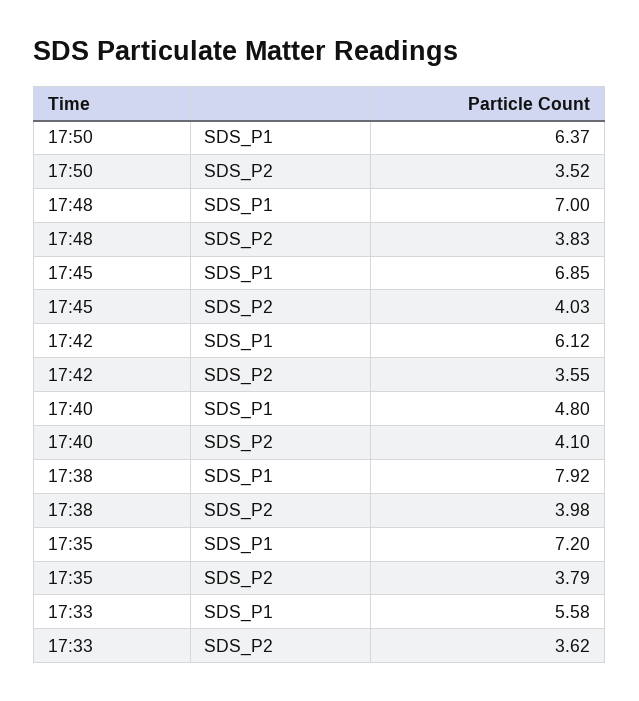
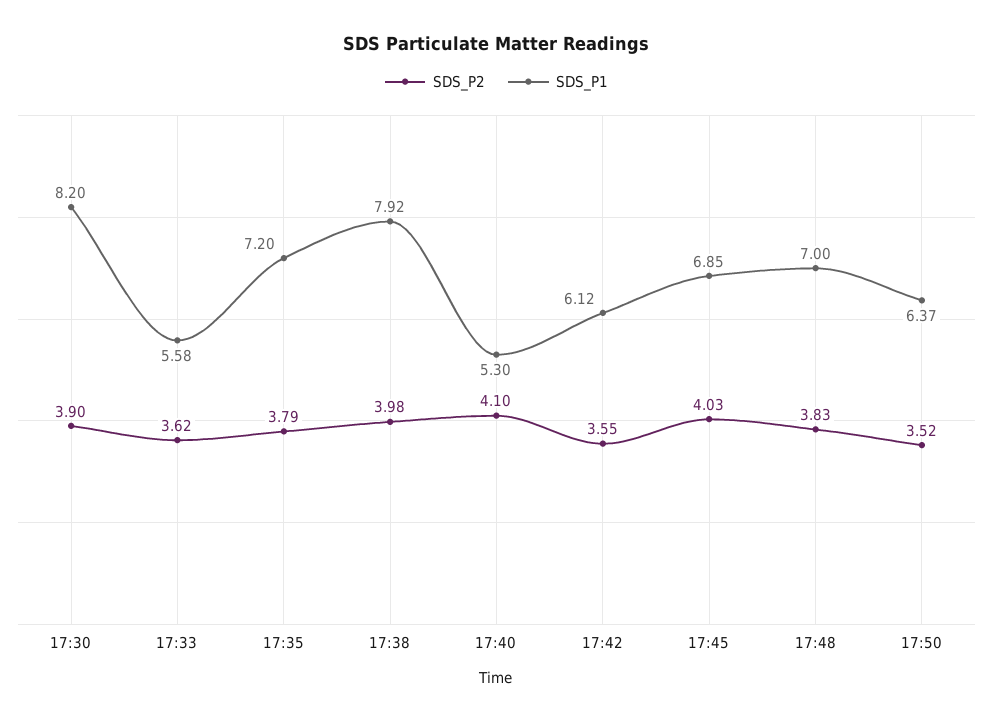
SDS_P1, 17:40: 4.8 -> 5.3
SDS_P2, 17:30: none -> 3.9
SDS_P1, 17:30: none -> 8.2

